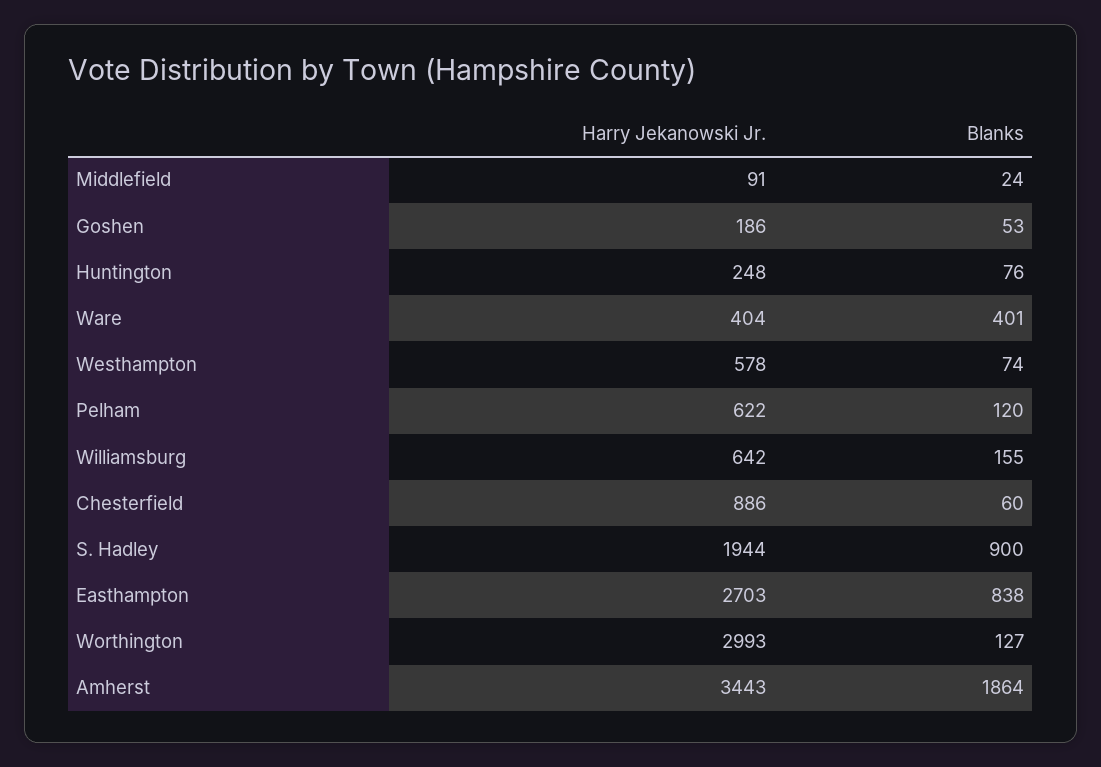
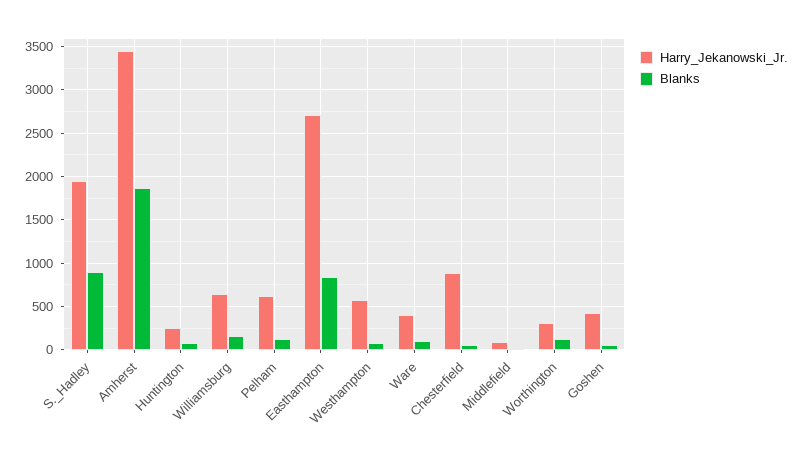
Harry Jekanowski Jr., Goshen: 186 -> 400
Blanks, Ware: 401 -> 100
Harry Jekanowski Jr., Worthington: 2993 -> 300

